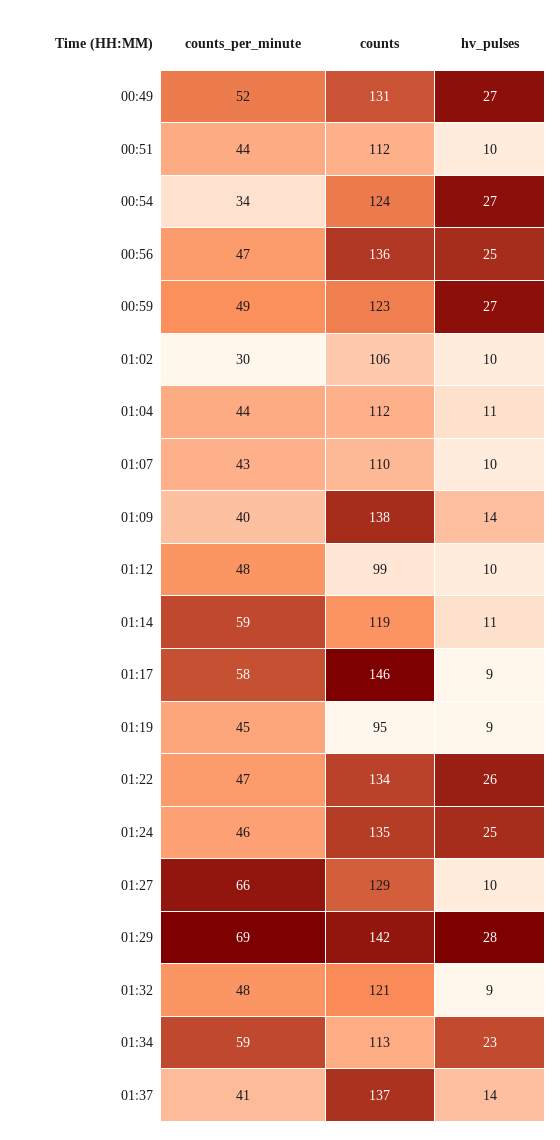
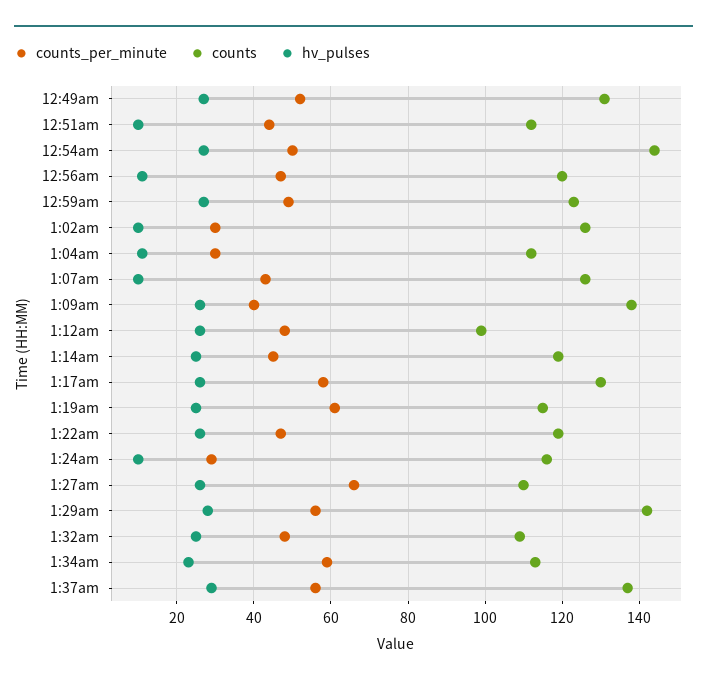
counts_per_minute, 00:54: 34 -> 50
counts, 00:54: 124 -> 145
counts, 00:56: 136 -> 120
hv_pulses, 00:56: 25 -> 10
counts, 01:02: 106 -> 125
counts_per_minute, 01:04: 44 -> 30
counts, 01:07: 110 -> 125
hv_pulses, 01:09: 14 -> 25
hv_pulses, 01:12: 10 -> 25
counts_per_minute, 01:14: 59 -> 45
hv_pulses, 01:14: 11 -> 25
counts, 01:17: 146 -> 130
hv_pulses, 01:17: 9 -> 25
counts_per_minute, 01:19: 45 -> 60
counts, 01:19: 95 -> 115
hv_pulses, 01:19: 9 -> 25
counts, 01:22: 134 -> 120
counts_per_minute, 01:24: 46 -> 30
counts, 01:24: 135 -> 115
hv_pulses, 01:24: 25 -> 10
counts, 01:27: 129 -> 110
hv_pulses, 01:27: 10 -> 25
counts_per_minute, 01:29: 69 -> 55
counts, 01:32: 121 -> 110
hv_pulses, 01:32: 9 -> 25
counts_per_minute, 01:37: 41 -> 55
hv_pulses, 01:37: 14 -> 30

